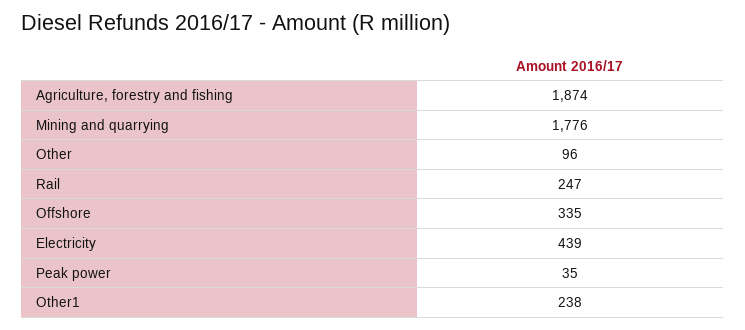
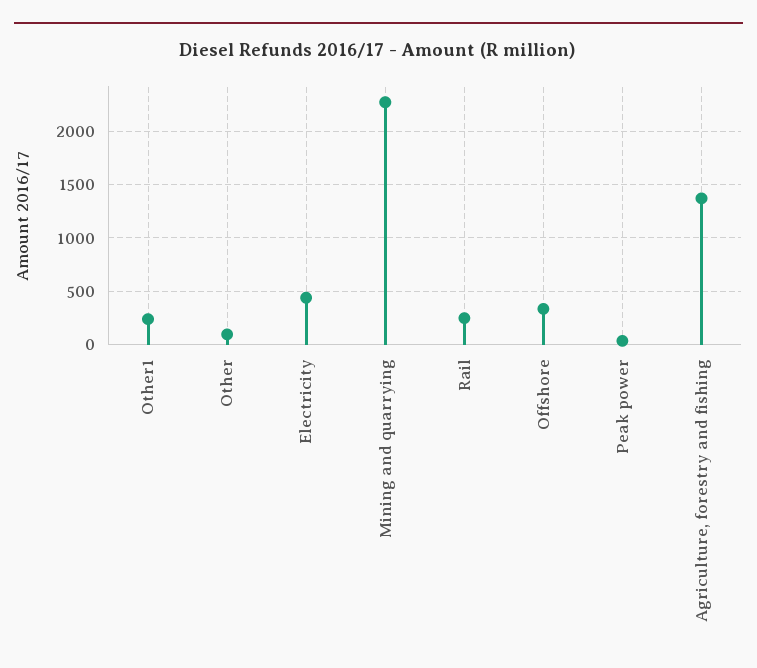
Agriculture, forestry and fishing: 1874 -> 1400
Mining and quarrying: 1776 -> 2300

